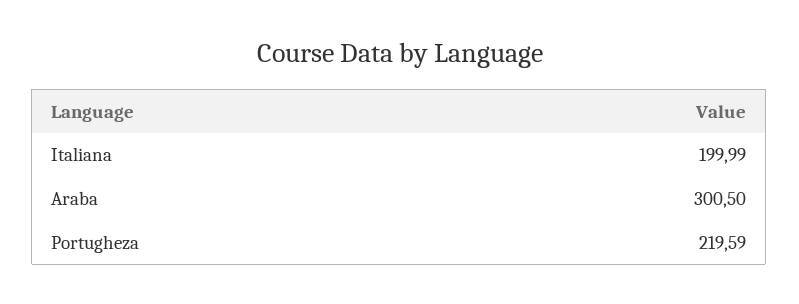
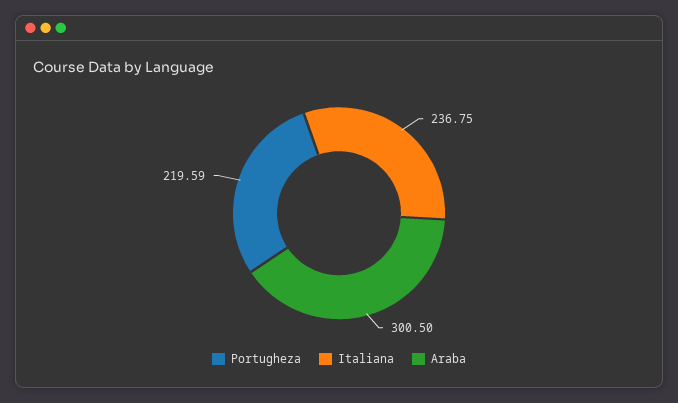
Italiana: 199.99 -> 236.75

